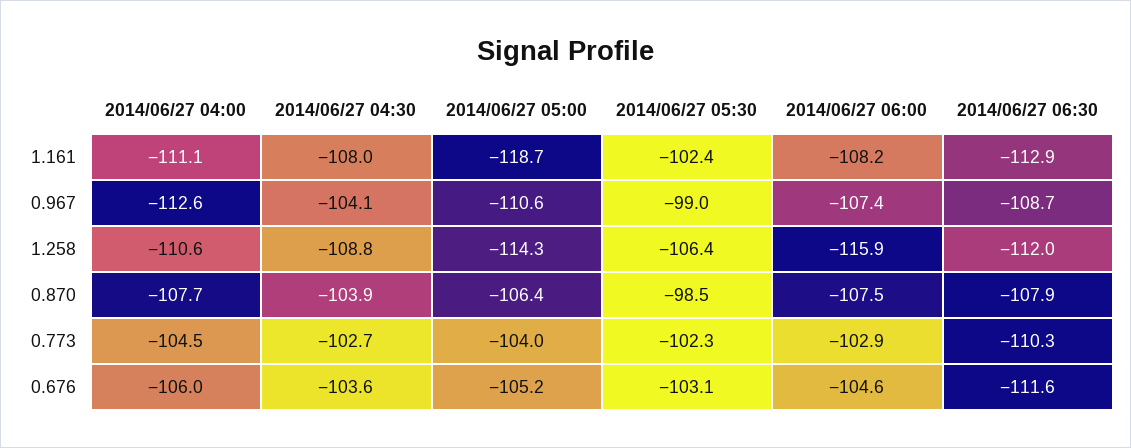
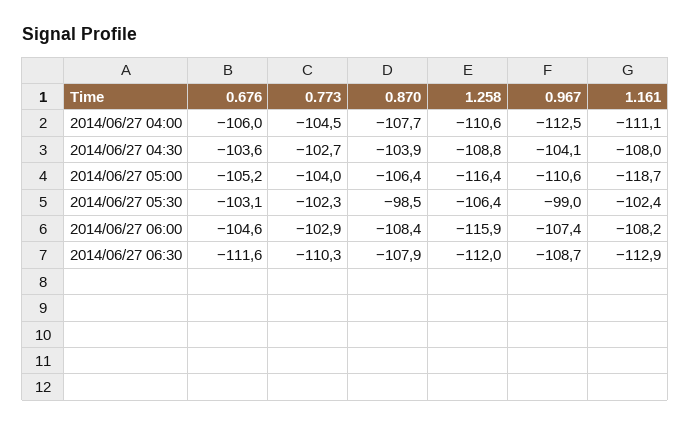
2014/06/27 04:00, 0.967: -112.6 -> -112.5
2014/06/27 05:00, 1.258: -114.3 -> -116.4
2014/06/27 06:00, 0.870: -107.5 -> -108.4

